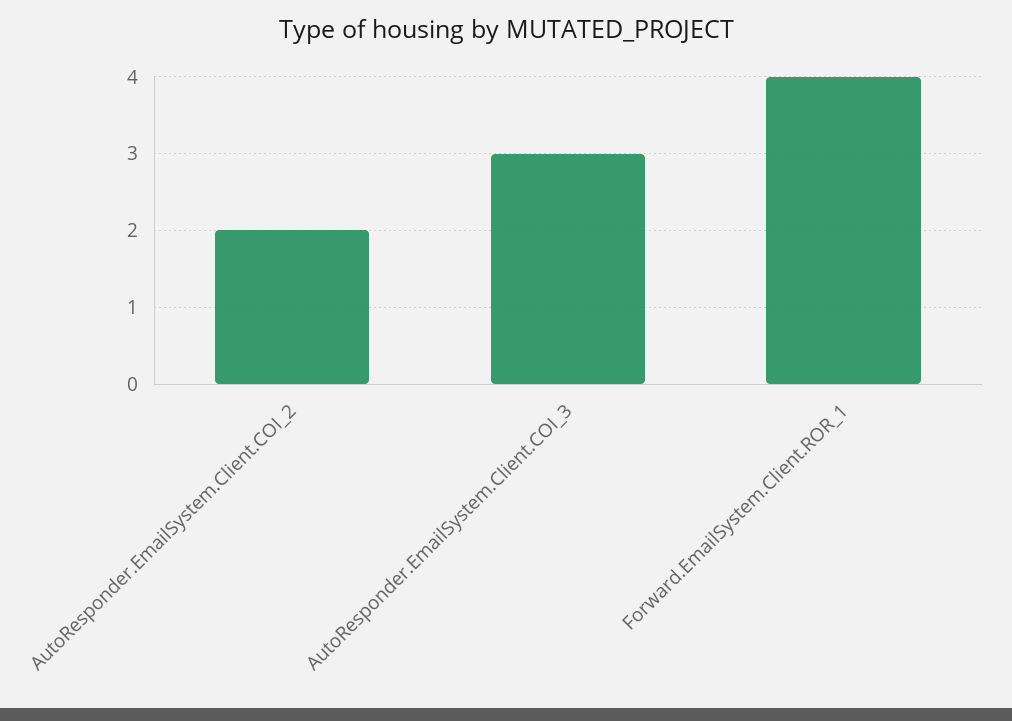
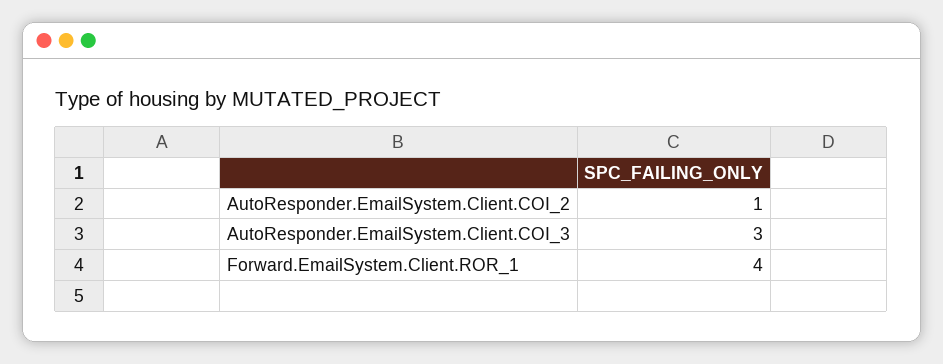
AutoResponder.EmailSystem.Client.COI_2: 2 -> 1

